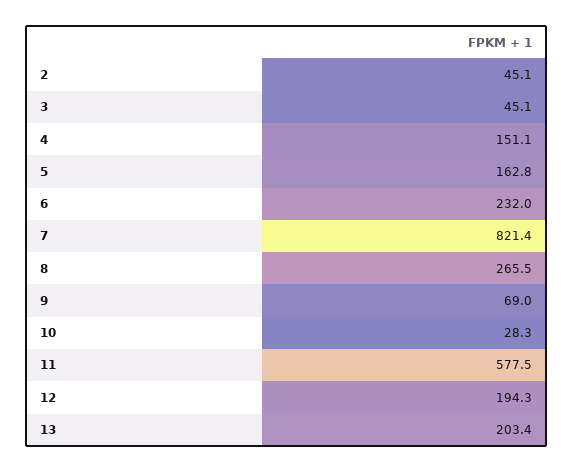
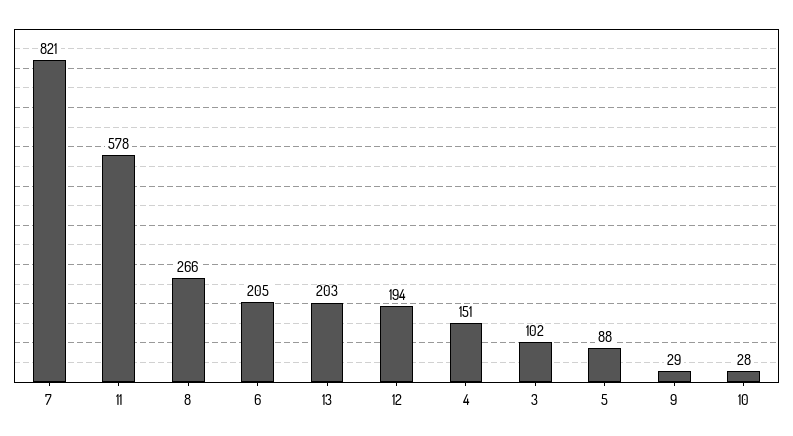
2: 45.1 -> none
3: 45.1 -> 102
5: 162.8 -> 88
6: 232 -> 205
9: 69 -> 29

